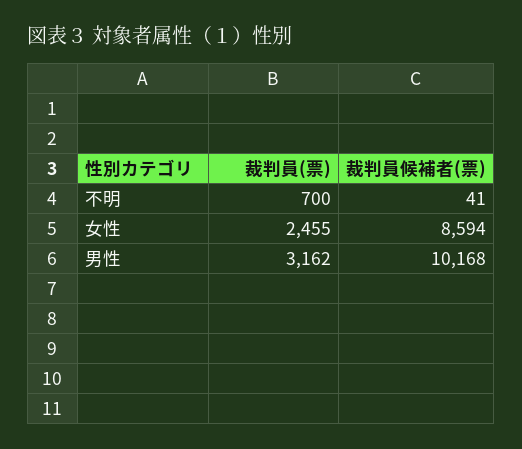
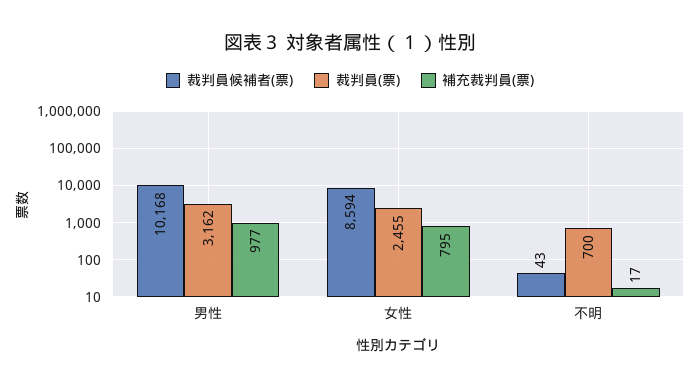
裁判員候補者(票), 不明: 41 -> 43
補充裁判員(票), 男性: none -> 977
補充裁判員(票), 女性: none -> 795
補充裁判員(票), 不明: none -> 17

